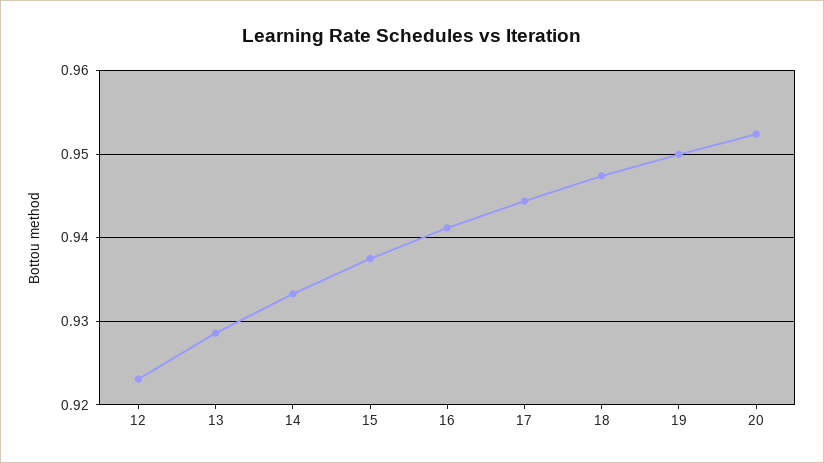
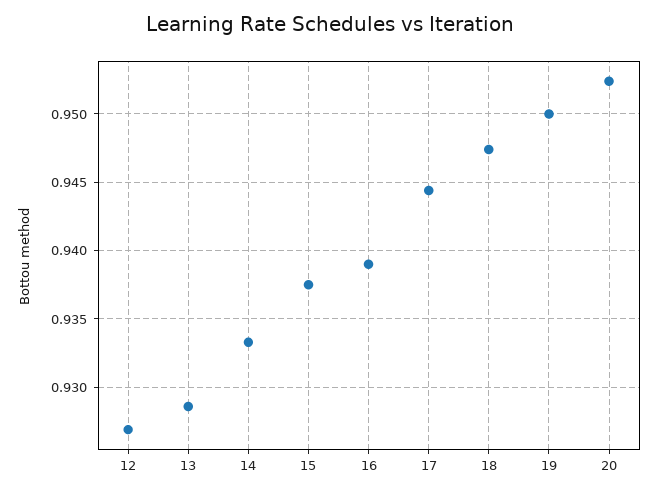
12: 0.923 -> 0.927
16: 0.941 -> 0.939

